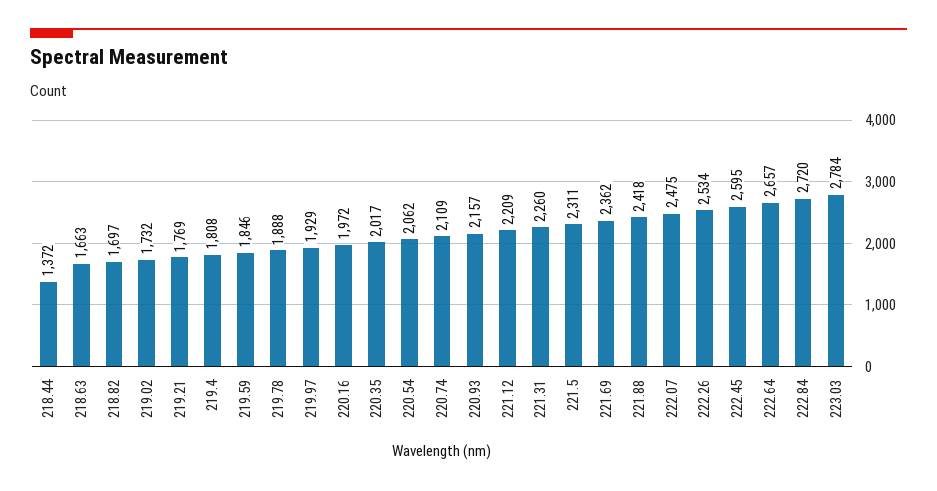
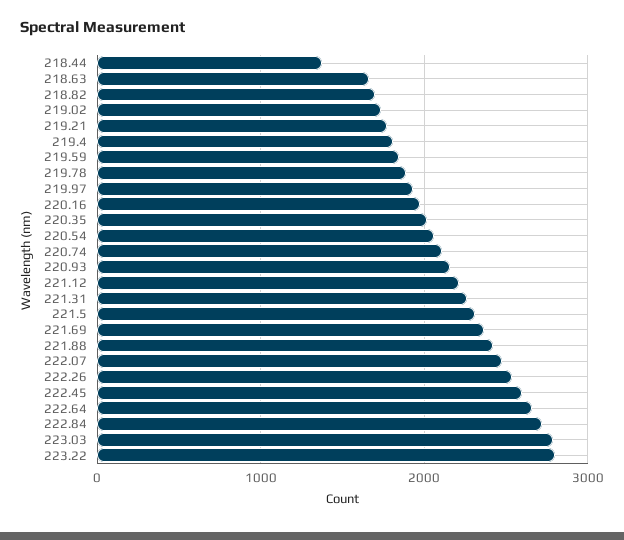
223.22: none -> 2800

